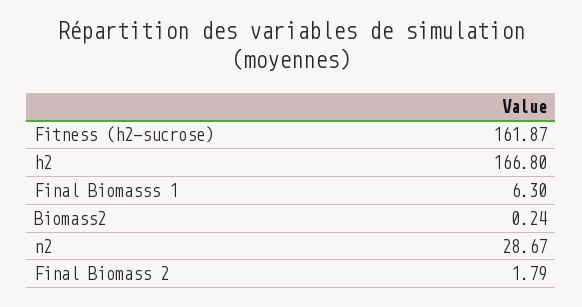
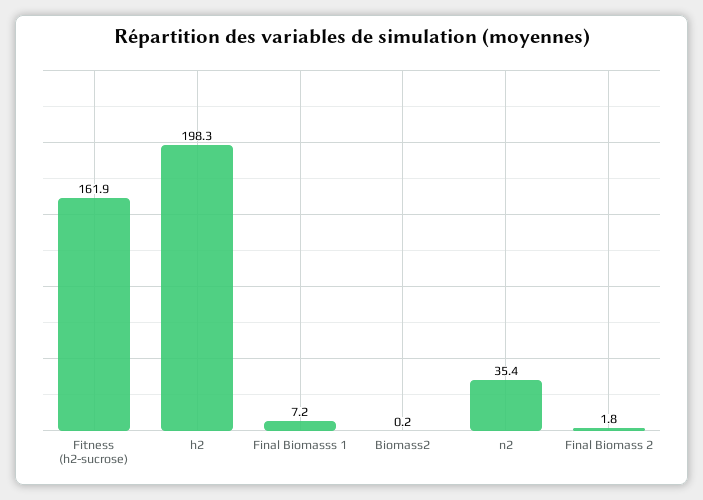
h2: 166.8 -> 198.3
Final Biomasss 1: 6.3 -> 7.2
n2: 28.67 -> 35.4

